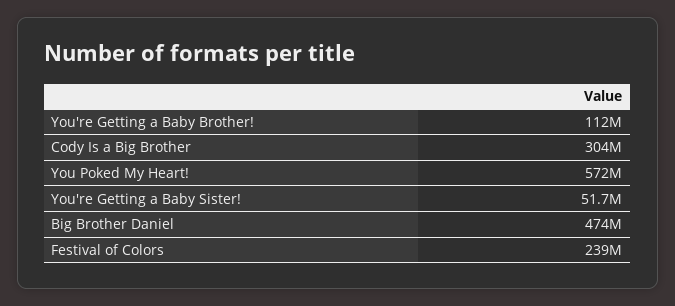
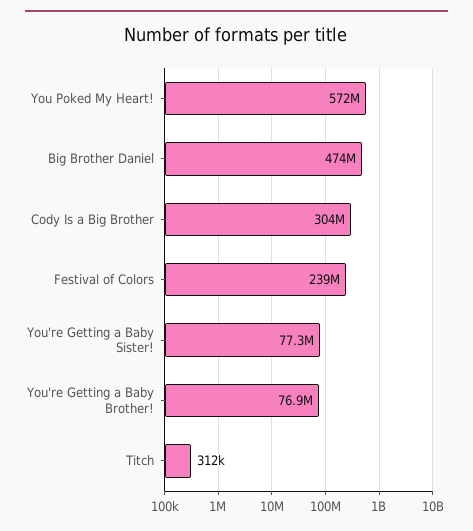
You're Getting a Baby Brother!: 112000000 -> 76900000
You're Getting a Baby Sister!: 51700000 -> 77300000
Titch: none -> 312000

